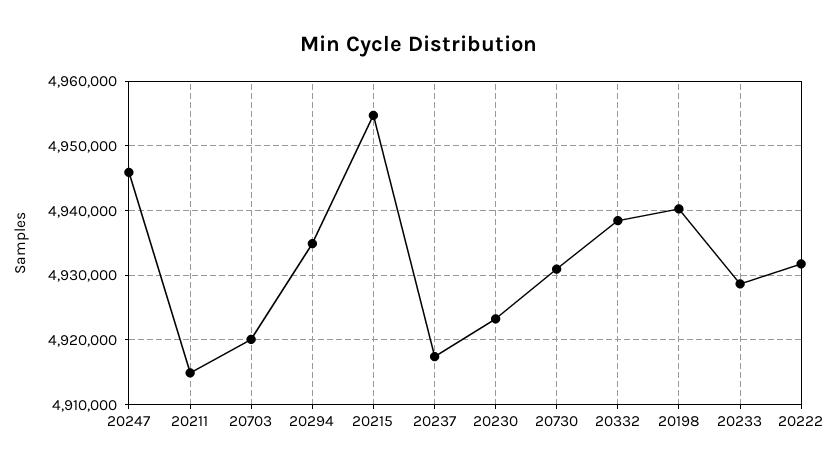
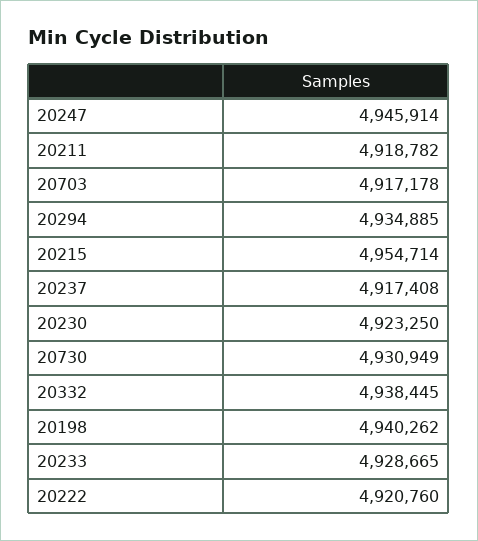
20211: 4915000 -> 4918782
20703: 4920000 -> 4917178
20222: 4932000 -> 4920760

